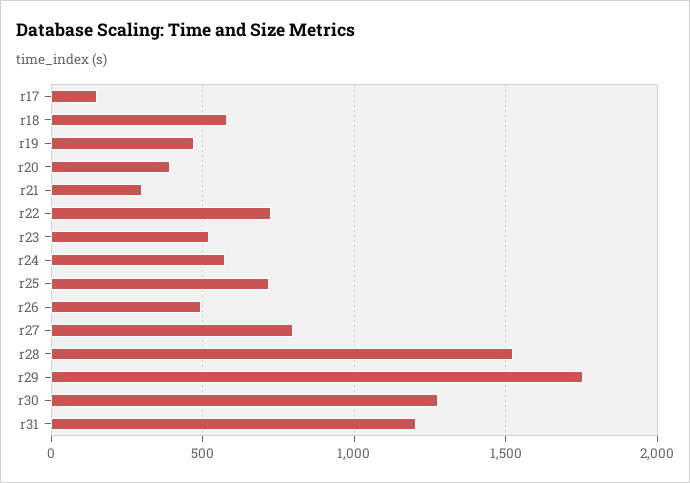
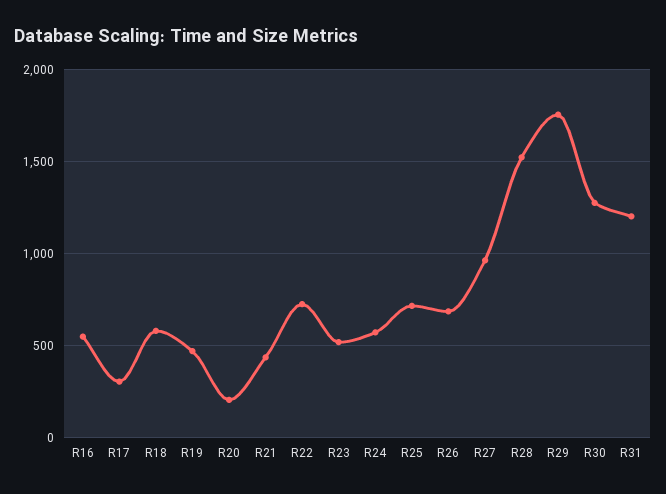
r17: 150 -> 300
r20: 400 -> 200
r21: 300 -> 450
r26: 500 -> 700
r27: 800 -> 950
R16: none -> 550

